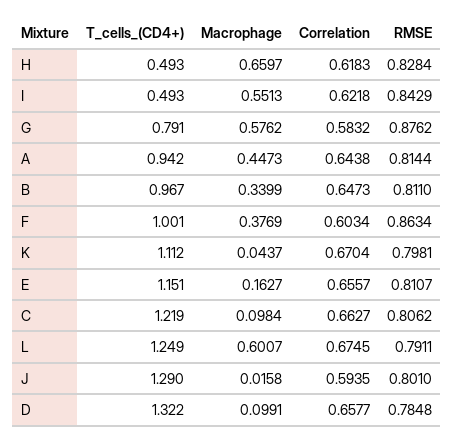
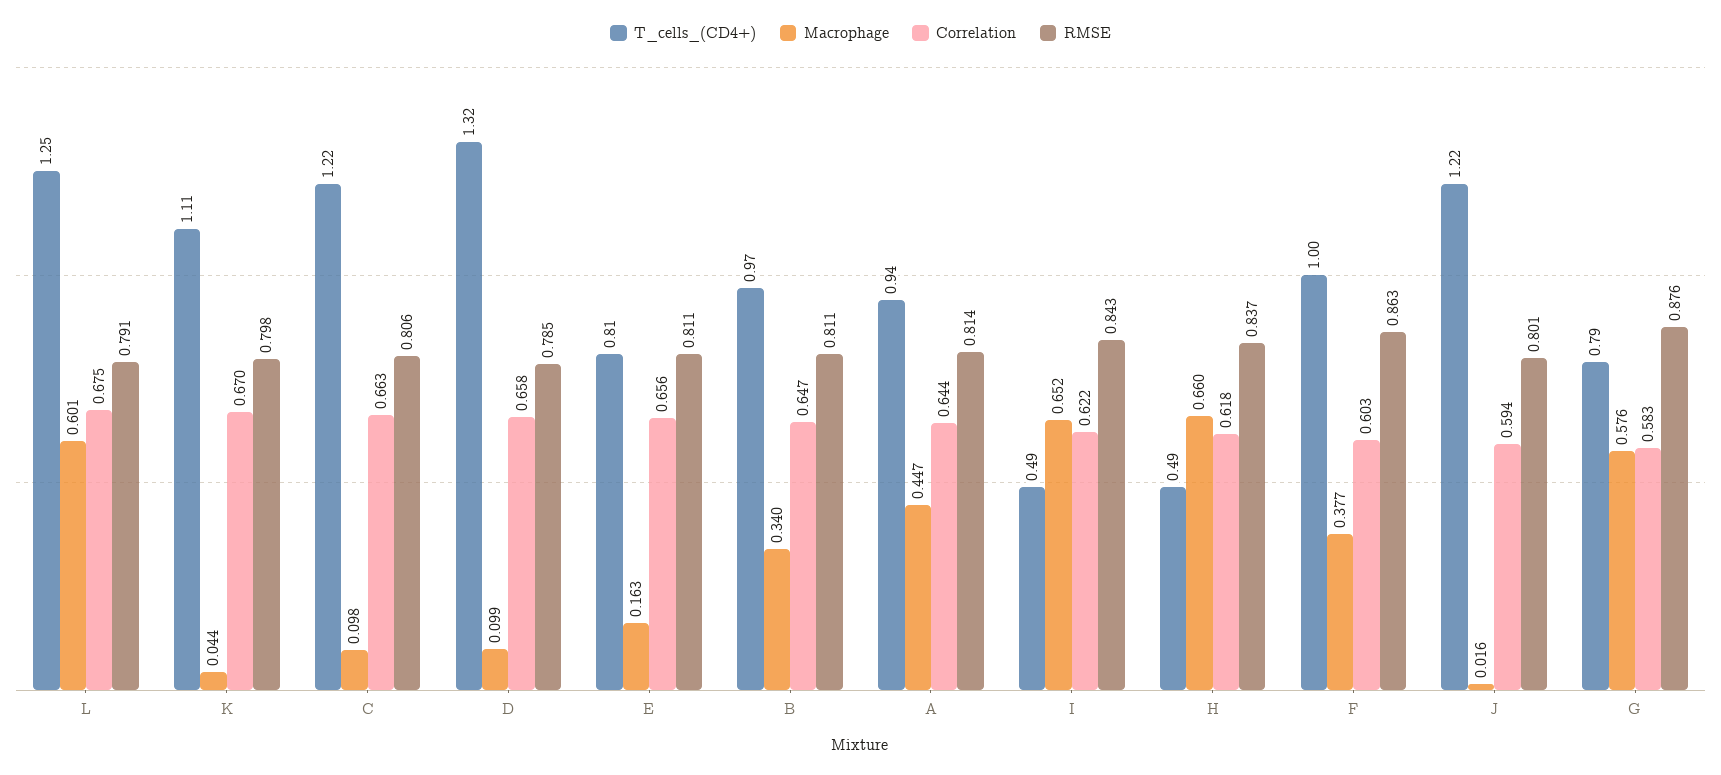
RMSE, H: 0.8284 -> 0.837
Macrophage, I: 0.5513 -> 0.652
T_cells_(CD4+), E: 1.151 -> 0.81
T_cells_(CD4+), J: 1.29 -> 1.22

